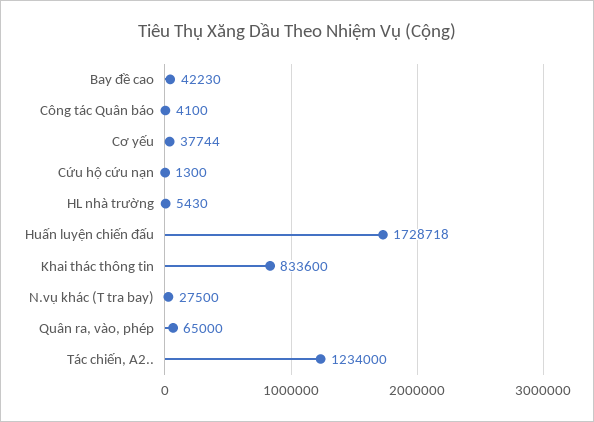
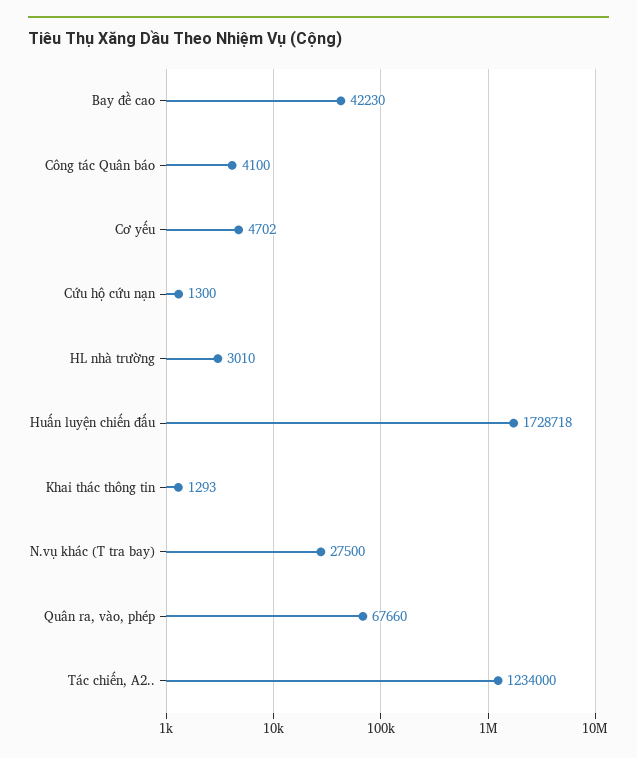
Cơ yếu: 37744 -> 4702
HL nhà trường: 5430 -> 3010
Khai thác thông tin: 833600 -> 1293
Quân ra, vào, phép: 65000 -> 67660

